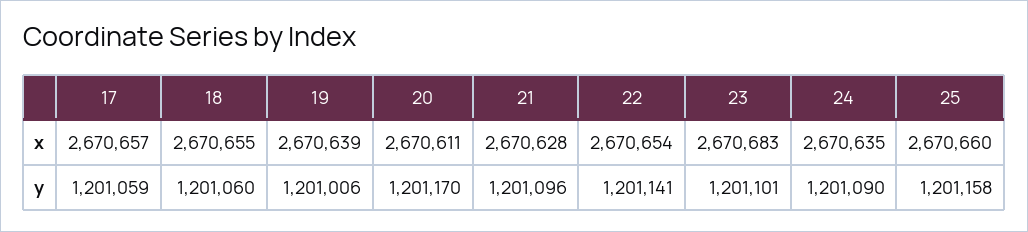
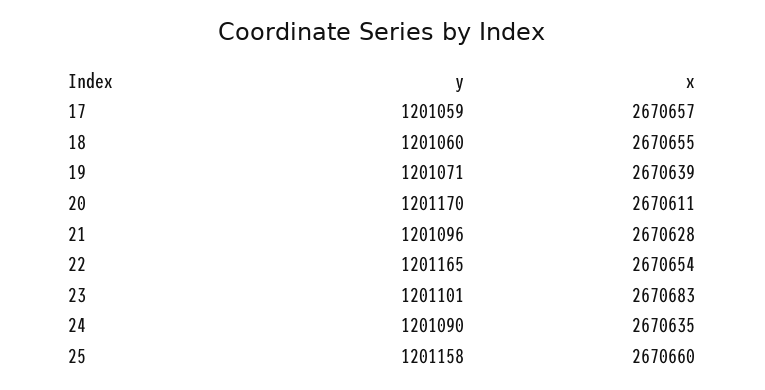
19, y: 1201006 -> 1201071
22, y: 1201141 -> 1201165

